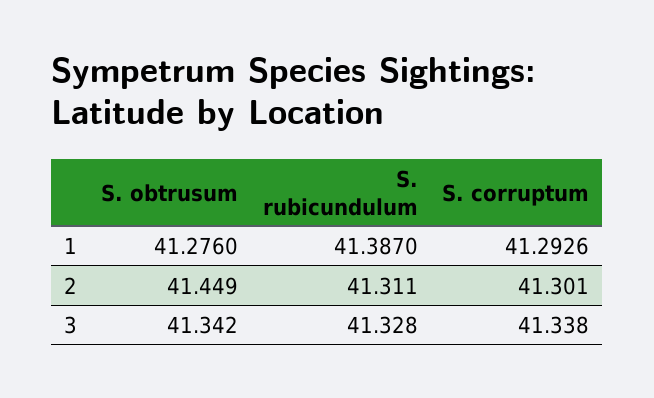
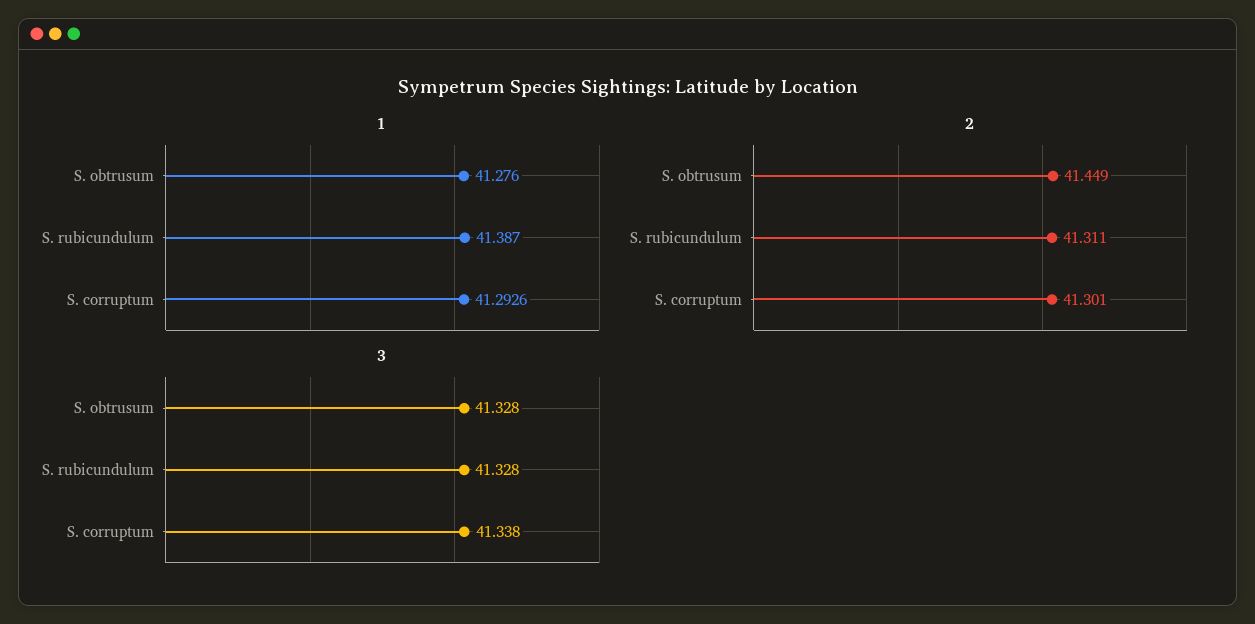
3, S. obtrusum: 41.342 -> 41.328

